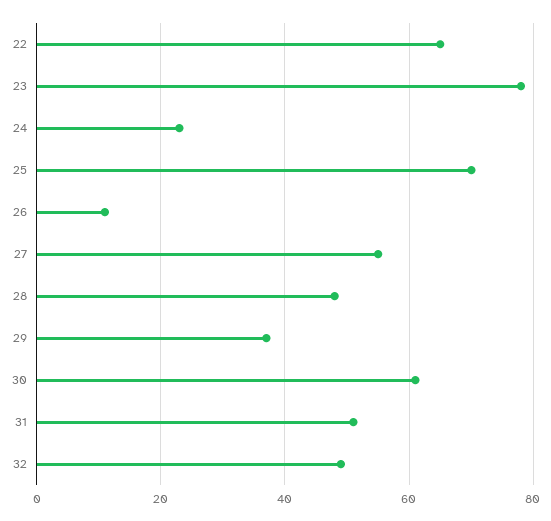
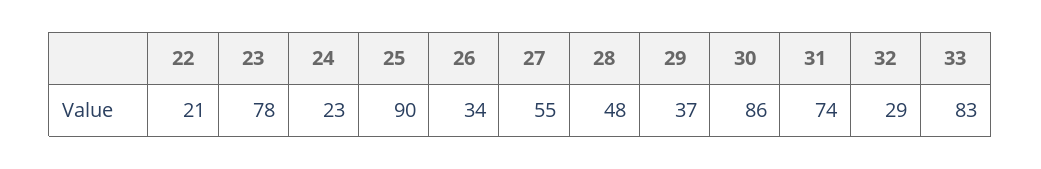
22: 65 -> 21
25: 70 -> 90
26: 10 -> 34
30: 60 -> 86
31: 50 -> 74
32: 50 -> 29
33: none -> 83

